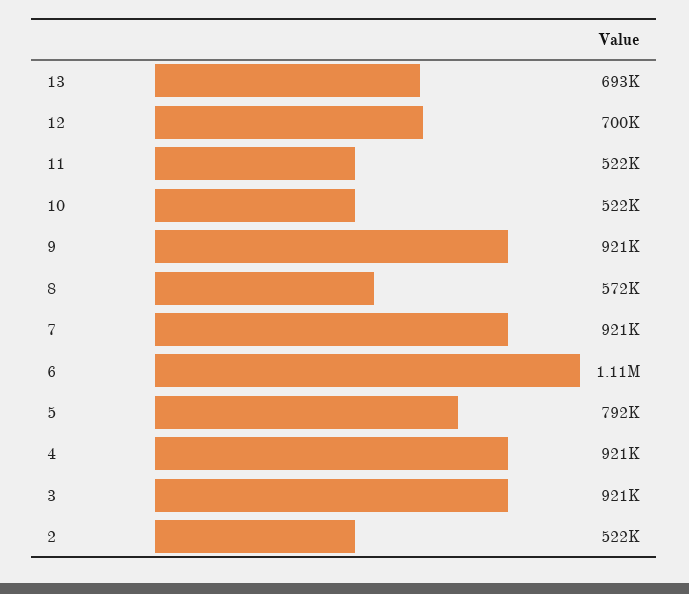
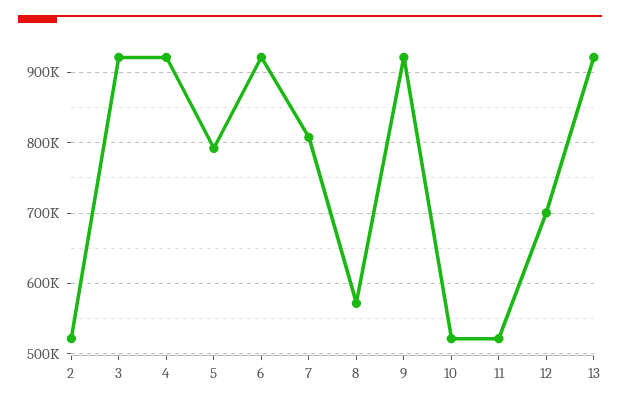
13: 693000 -> 920000
7: 921000 -> 810000
6: 1110000 -> 920000

